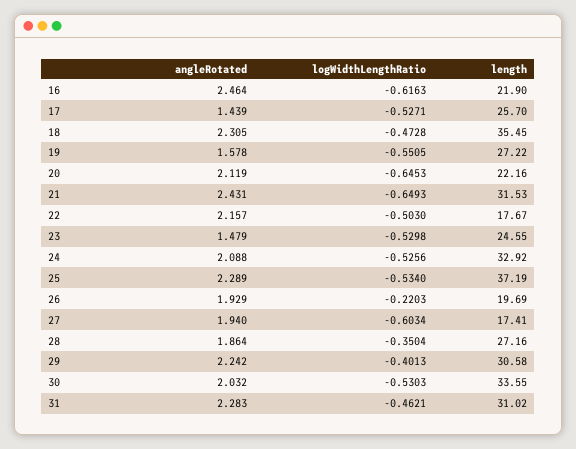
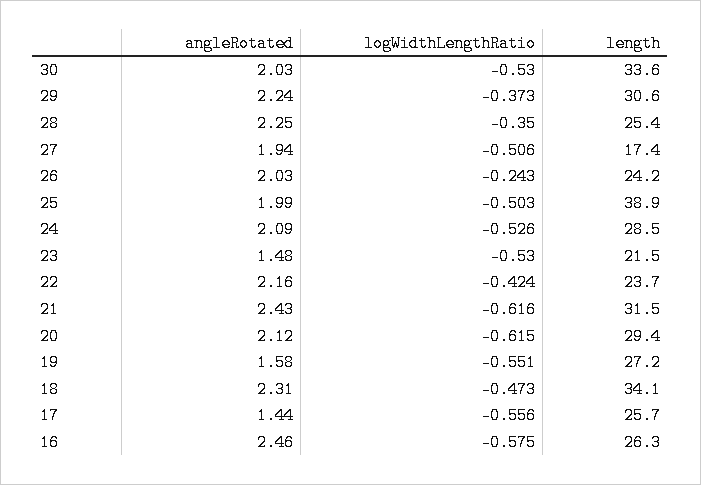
logWidthLengthRatio, 16: -0.6163 -> -0.575
length, 16: 21.9 -> 26.3
logWidthLengthRatio, 17: -0.5271 -> -0.556
length, 18: 35.45 -> 34.1
logWidthLengthRatio, 20: -0.6453 -> -0.615
length, 20: 22.16 -> 29.4
logWidthLengthRatio, 21: -0.6493 -> -0.616
logWidthLengthRatio, 22: -0.503 -> -0.424
length, 22: 17.67 -> 23.7
length, 23: 24.55 -> 21.5
length, 24: 32.92 -> 28.5
angleRotated, 25: 2.289 -> 1.99
logWidthLengthRatio, 25: -0.534 -> -0.503
length, 25: 37.19 -> 38.9
angleRotated, 26: 1.929 -> 2.03
logWidthLengthRatio, 26: -0.2203 -> -0.243
length, 26: 19.69 -> 24.2
logWidthLengthRatio, 27: -0.6034 -> -0.506
angleRotated, 28: 1.864 -> 2.25
length, 28: 27.16 -> 25.4
logWidthLengthRatio, 29: -0.4013 -> -0.373
angleRotated, 31: 2.283 -> none
logWidthLengthRatio, 31: -0.4621 -> none
length, 31: 31.02 -> none

